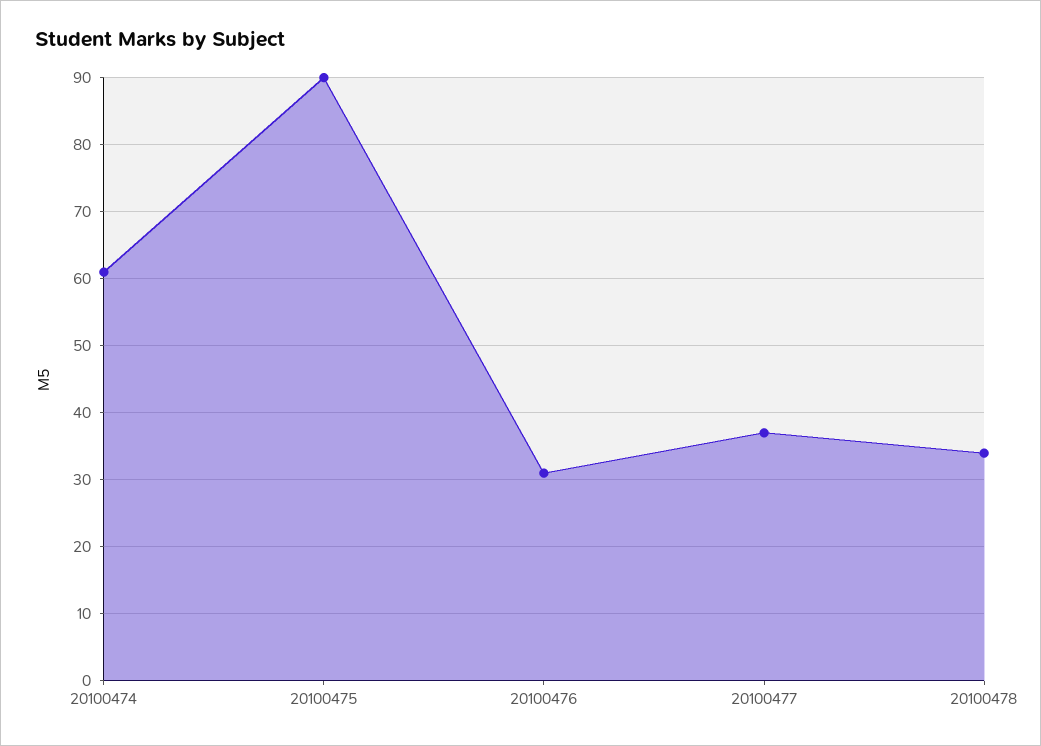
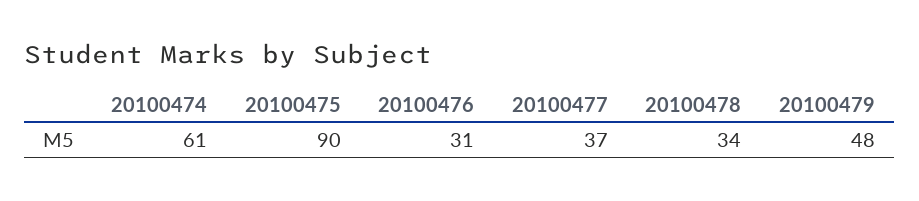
20100479: none -> 48

